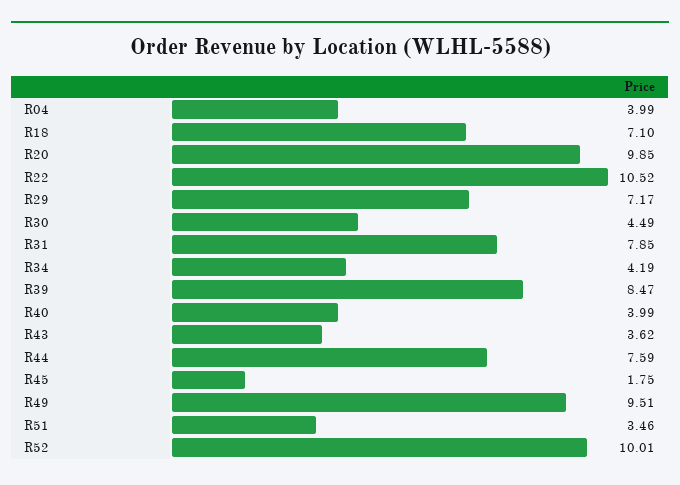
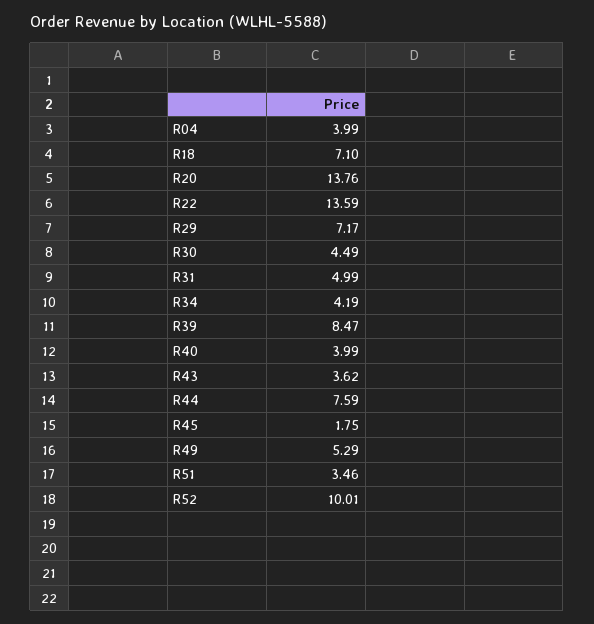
R20: 9.85 -> 13.76
R22: 10.52 -> 13.59
R31: 7.85 -> 4.99
R49: 9.51 -> 5.29

